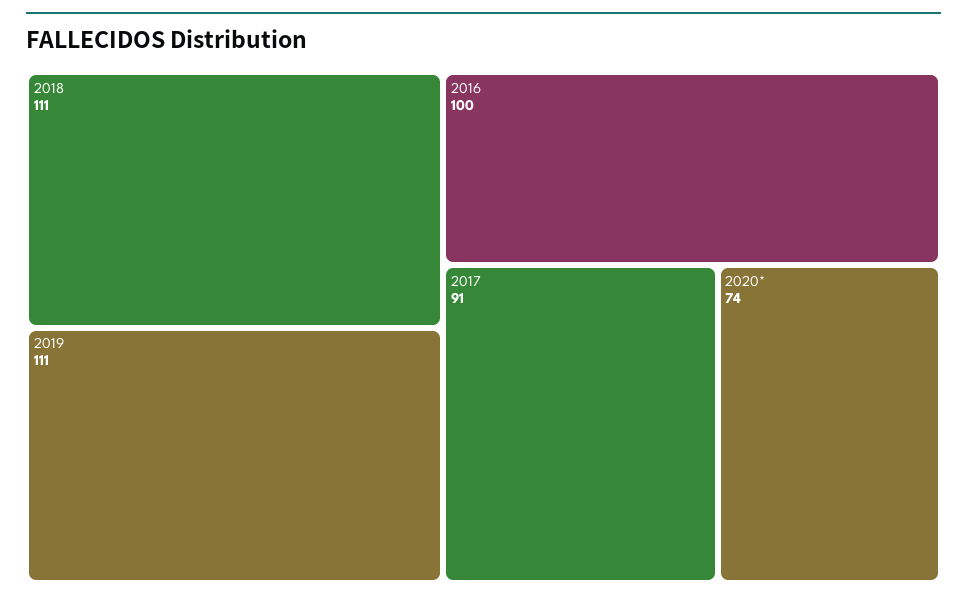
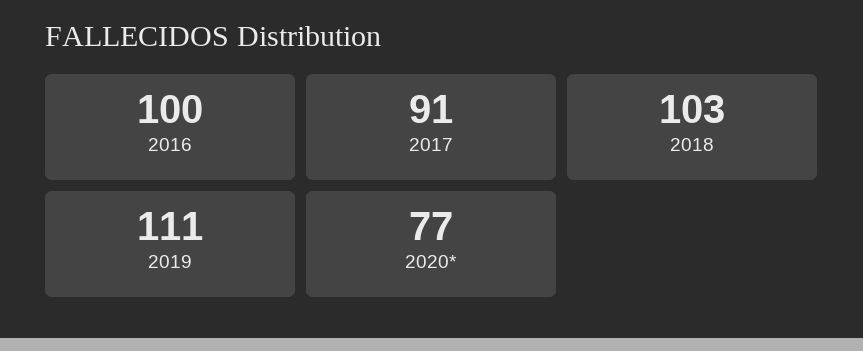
2018: 111 -> 103
2020*: 74 -> 77

